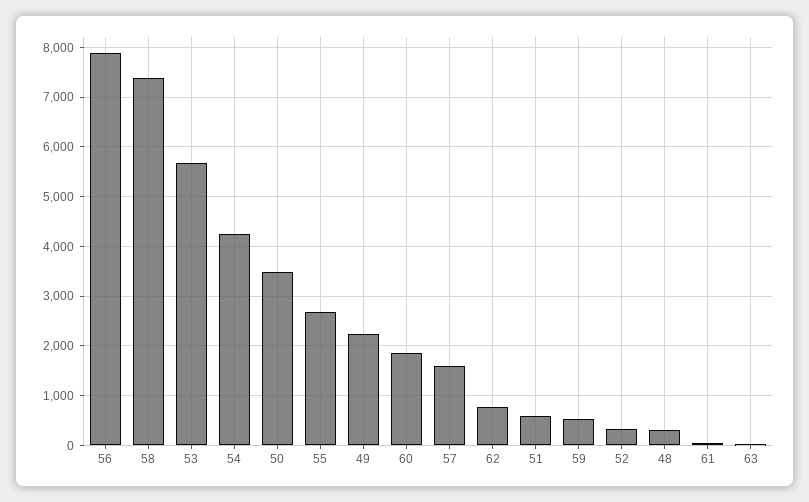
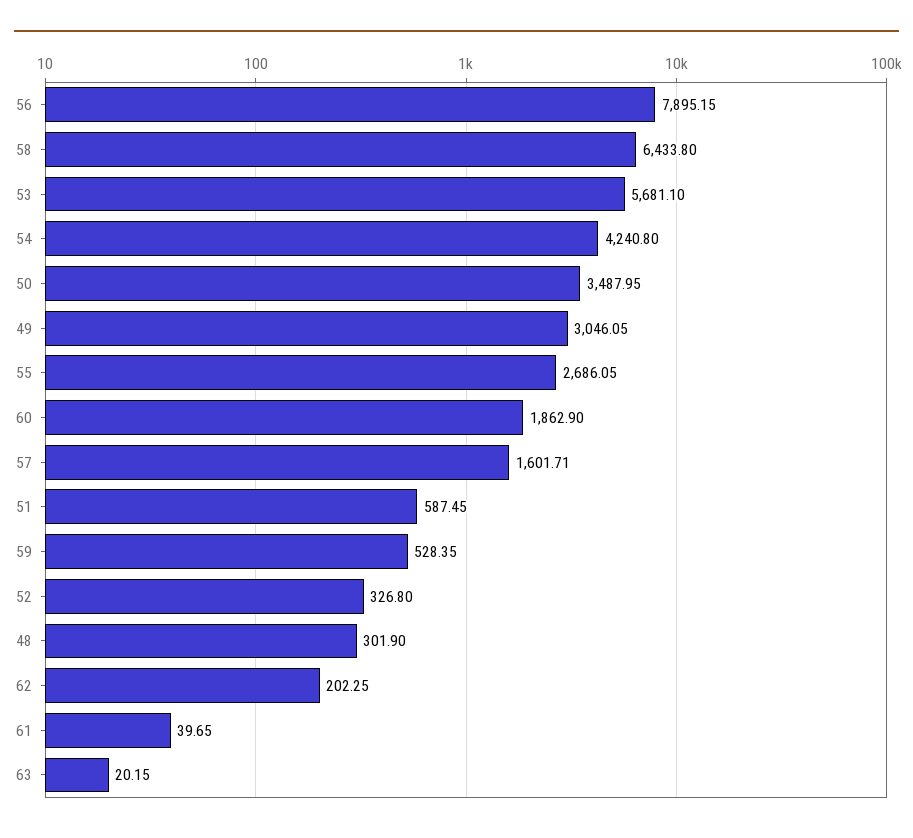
58: 7400 -> 6433.8
49: 2200 -> 3046.05
62: 800 -> 202.25

